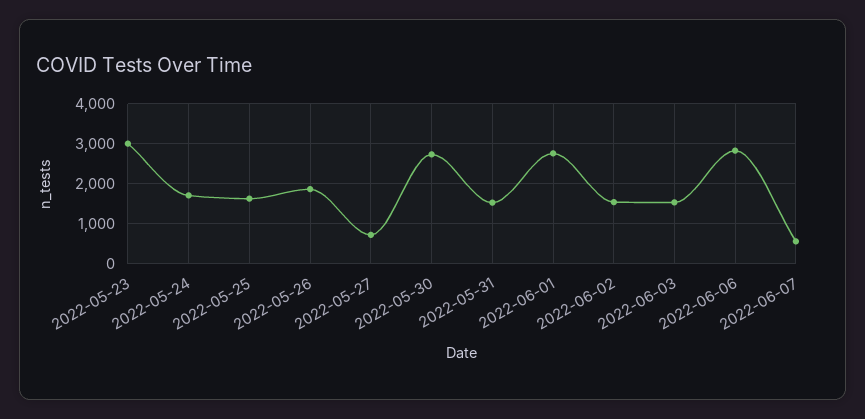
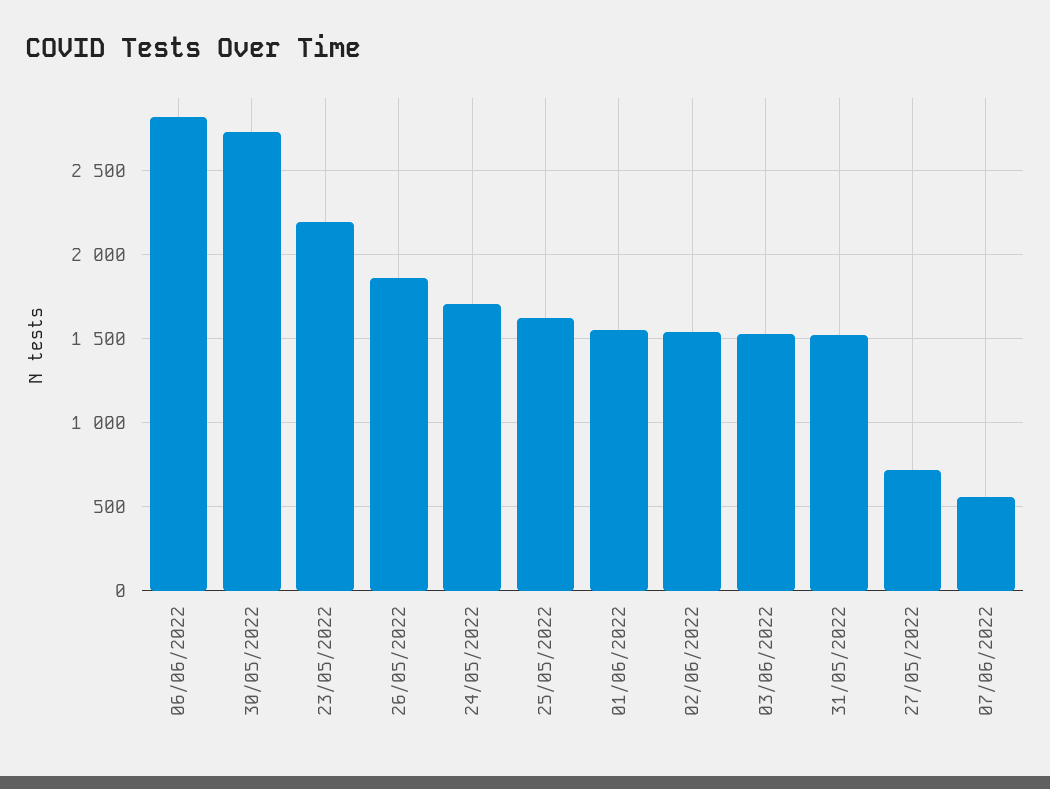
2022-05-23: 3000 -> 2200
2022-06-01: 2800 -> 1550

